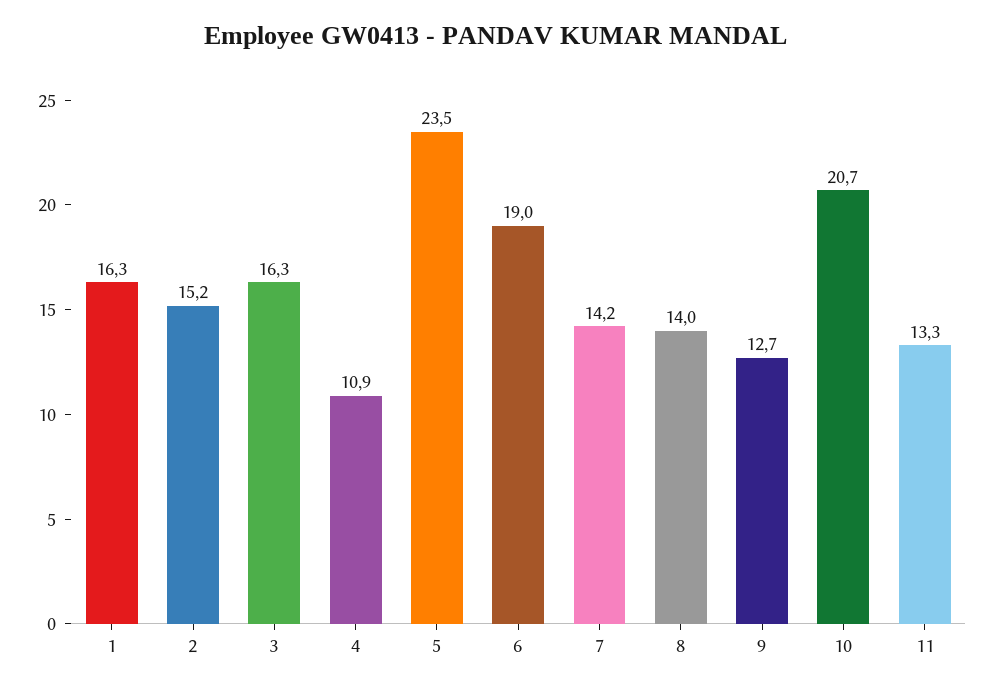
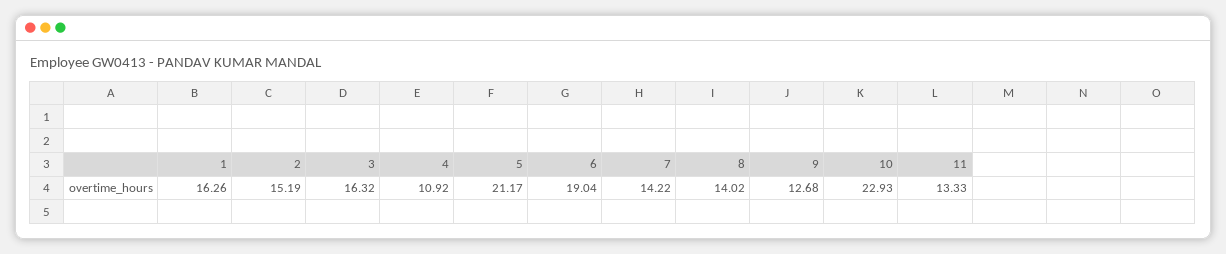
5: 23.5 -> 21.17
10: 20.7 -> 22.93

